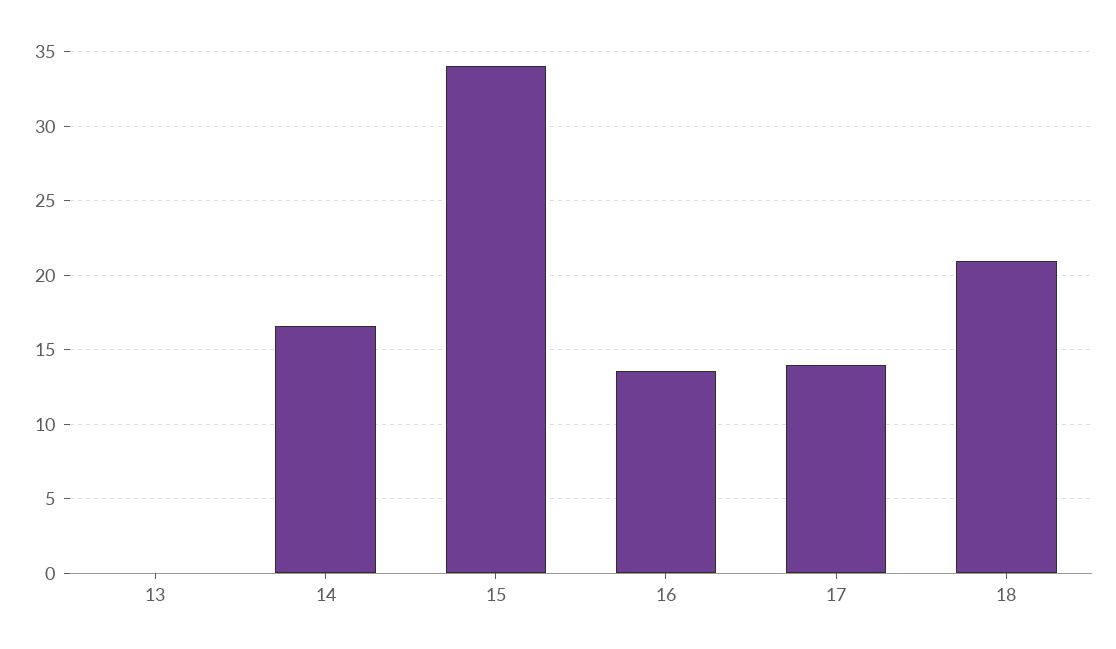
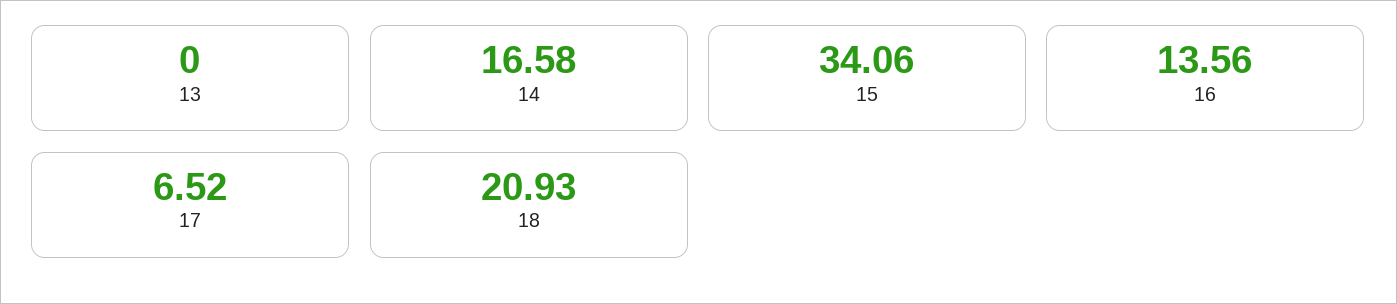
17: 14 -> 6.52

